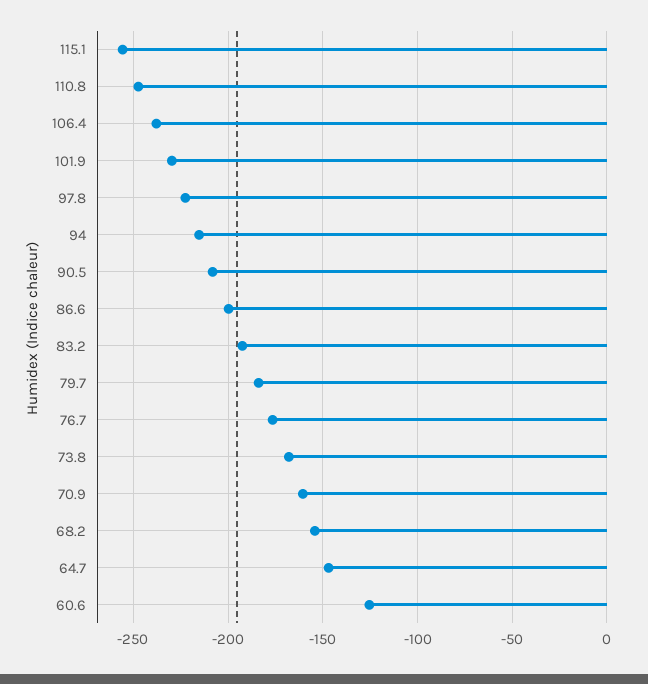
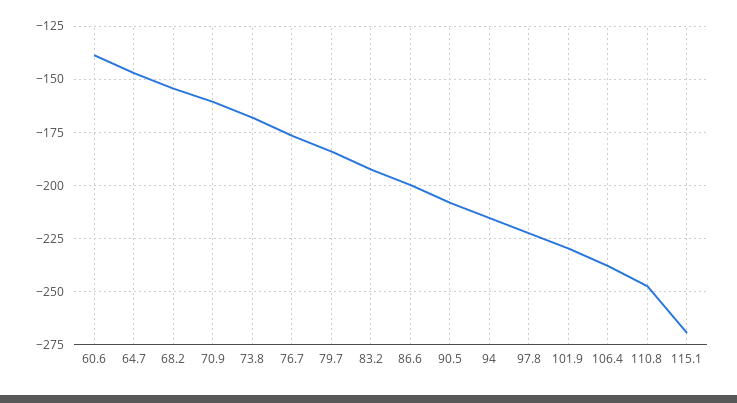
115.1: -255 -> -270
60.6: -125 -> -140

